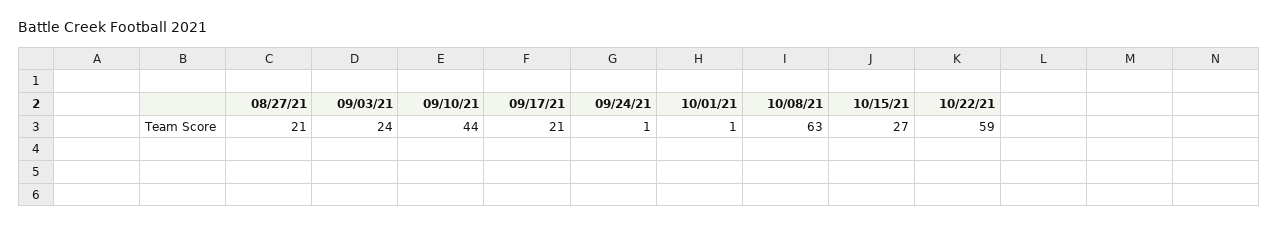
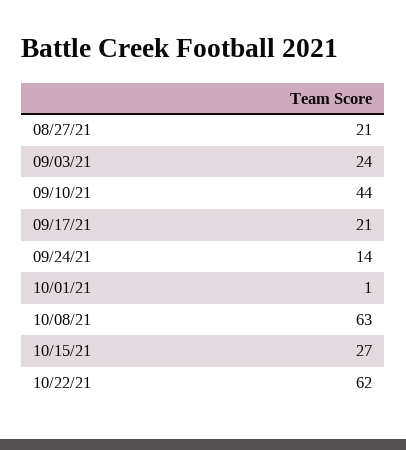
09/24/21: 1 -> 14
10/22/21: 59 -> 62

